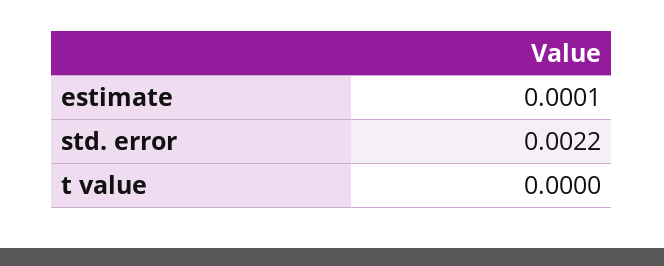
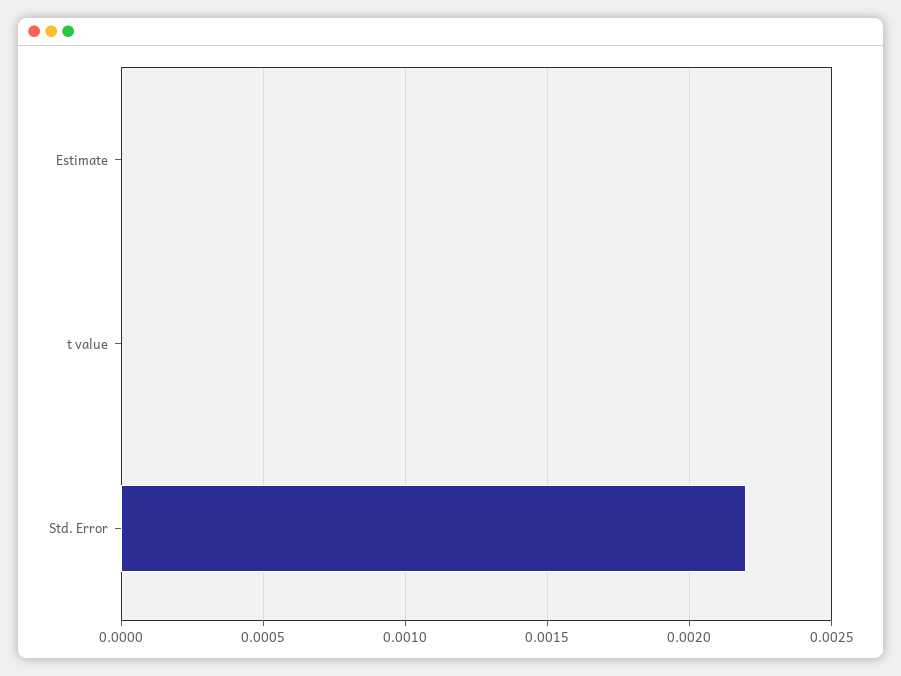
estimate: 0.0001 -> 0

